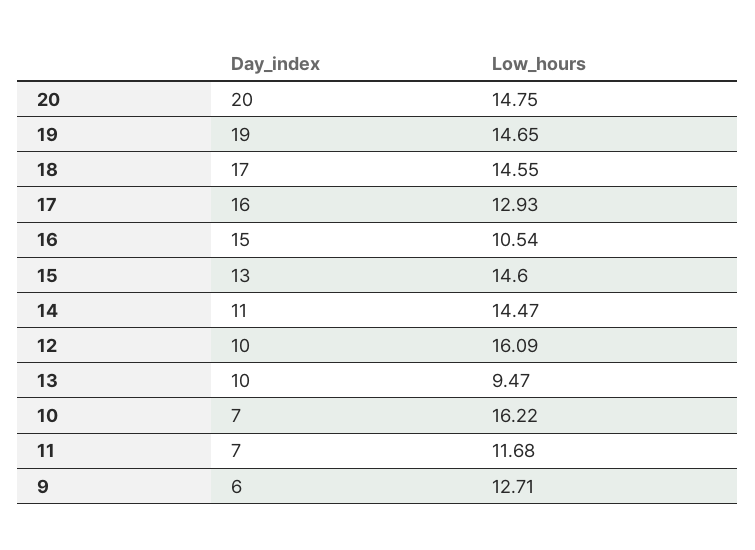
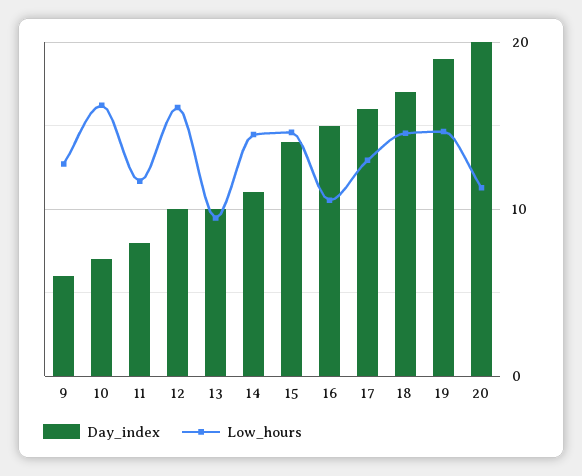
Low_hours, 20: 14.75 -> 11
Day_index, 15: 13 -> 14
Day_index, 11: 7 -> 8

